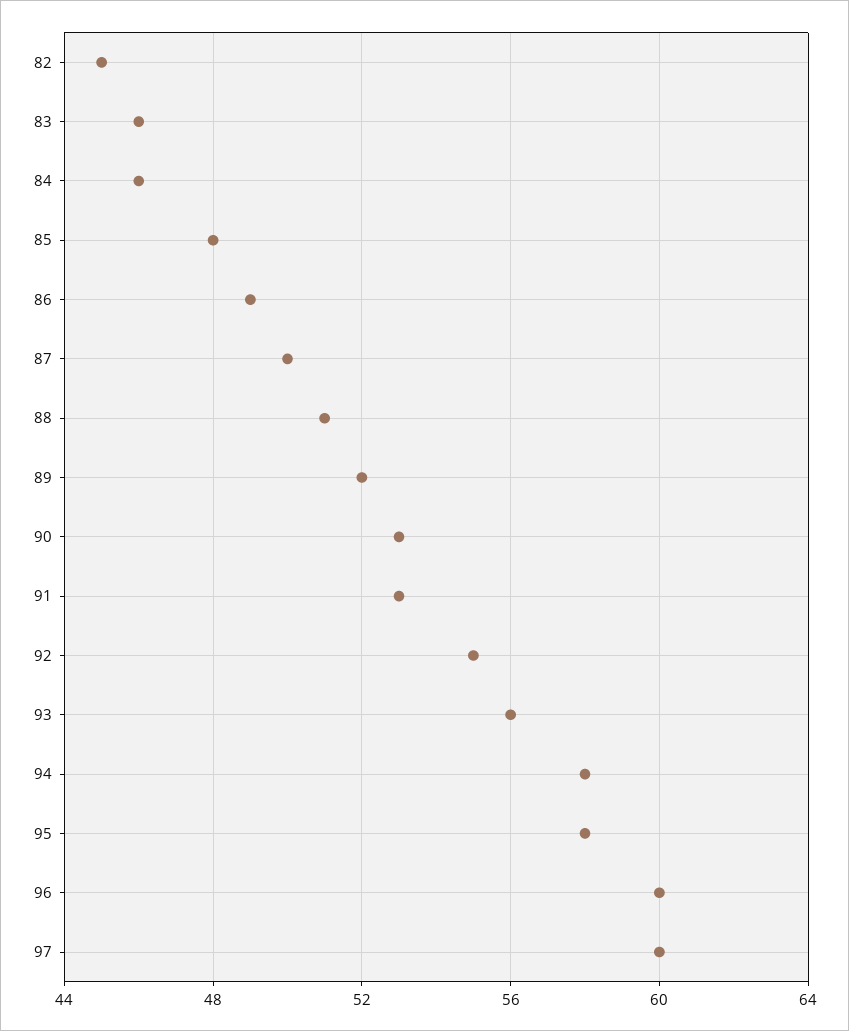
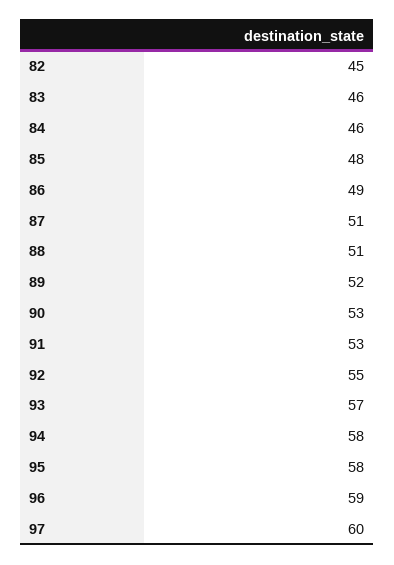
87: 50 -> 51
93: 56 -> 57
96: 60 -> 59

